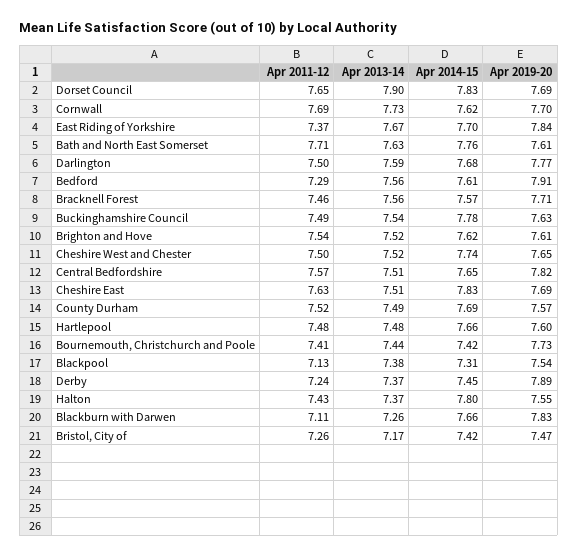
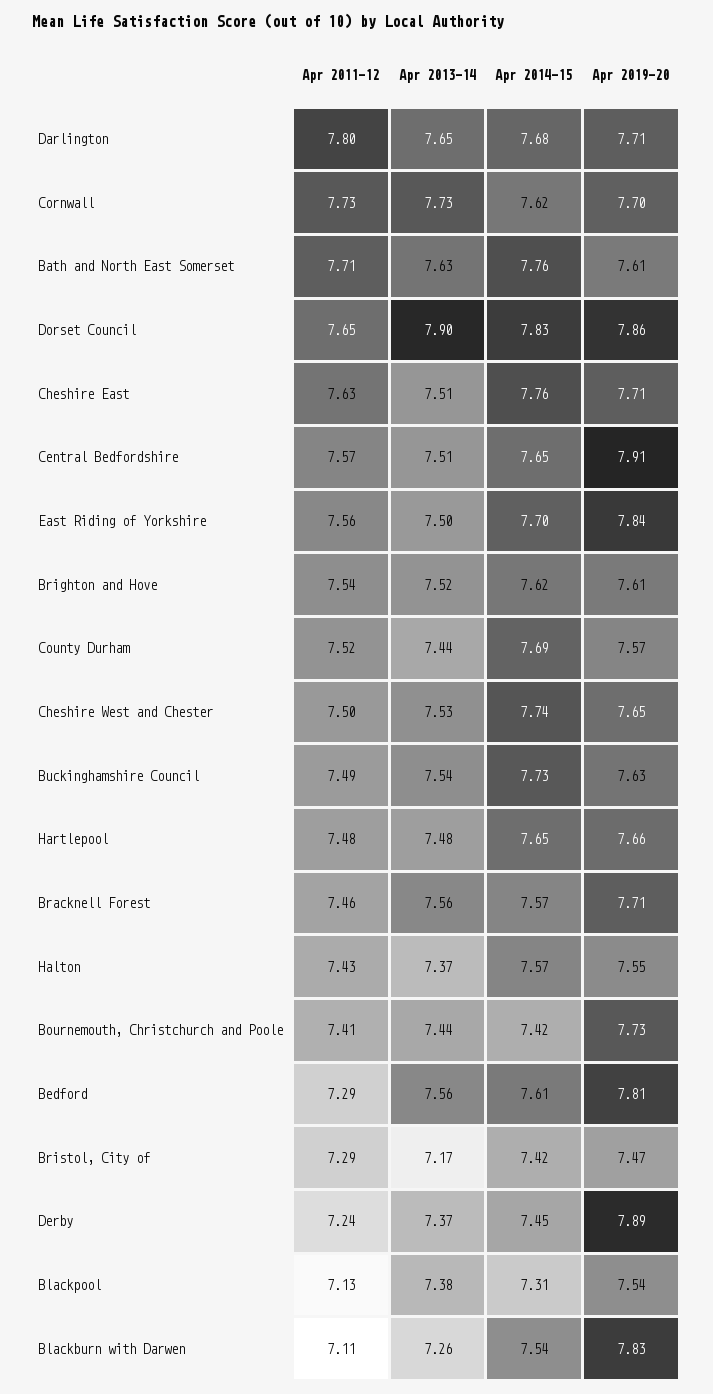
Apr 2019-20, Dorset Council: 7.69 -> 7.86
Apr 2011-12, Cornwall: 7.69 -> 7.73
Apr 2011-12, East Riding of Yorkshire: 7.37 -> 7.56
Apr 2013-14, East Riding of Yorkshire: 7.67 -> 7.5
Apr 2011-12, Darlington: 7.5 -> 7.8
Apr 2013-14, Darlington: 7.59 -> 7.65
Apr 2019-20, Darlington: 7.77 -> 7.71
Apr 2019-20, Bedford: 7.91 -> 7.81
Apr 2014-15, Buckinghamshire Council: 7.78 -> 7.73
Apr 2013-14, Cheshire West and Chester: 7.52 -> 7.53
Apr 2019-20, Central Bedfordshire: 7.82 -> 7.91
Apr 2014-15, Cheshire East: 7.83 -> 7.76
Apr 2019-20, Cheshire East: 7.69 -> 7.71
Apr 2013-14, County Durham: 7.49 -> 7.44
Apr 2014-15, Hartlepool: 7.66 -> 7.65
Apr 2019-20, Hartlepool: 7.6 -> 7.66
Apr 2014-15, Halton: 7.8 -> 7.57
Apr 2014-15, Blackburn with Darwen: 7.66 -> 7.54
Apr 2011-12, Bristol, City of: 7.26 -> 7.29

